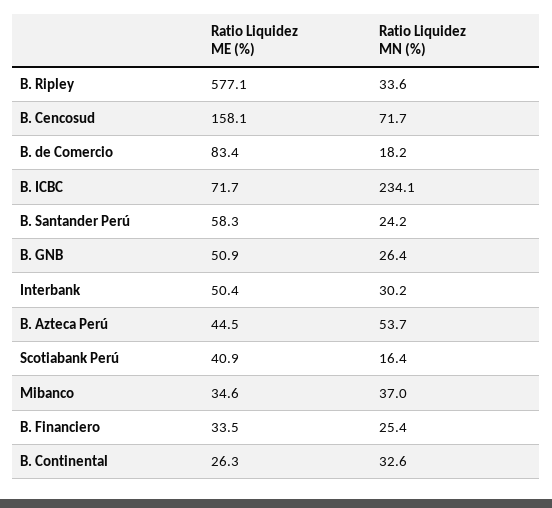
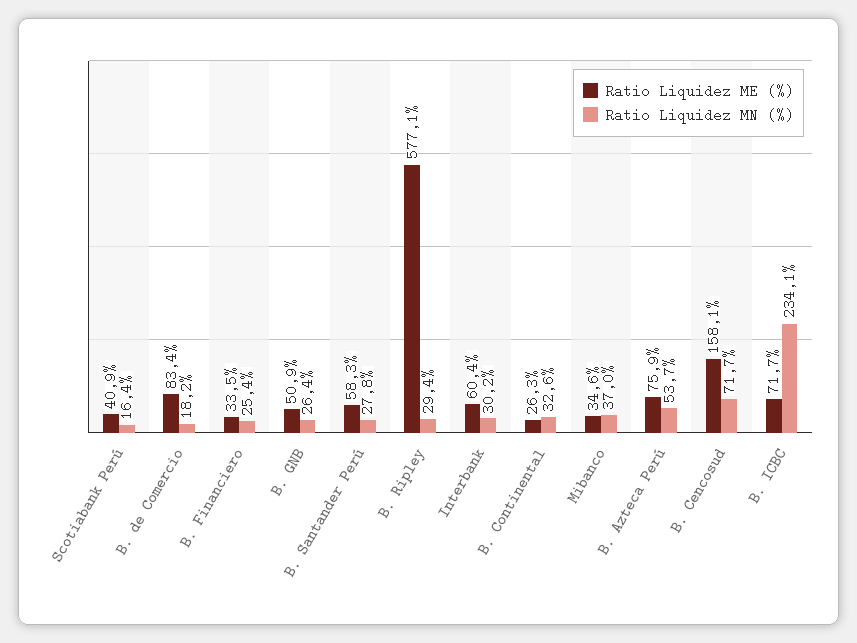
Ratio Liquidez MN (%), B. Ripley: 33.6 -> 29.4
Ratio Liquidez MN (%), B. Santander Perú: 24.2 -> 27.8
Ratio Liquidez ME (%), Interbank: 50.4 -> 60.4
Ratio Liquidez ME (%), B. Azteca Perú: 44.5 -> 75.9

